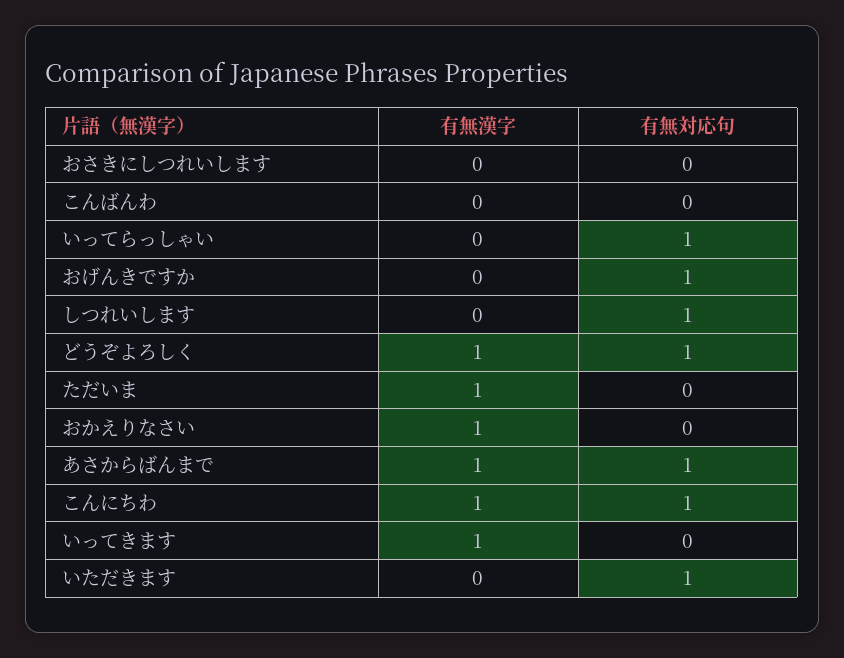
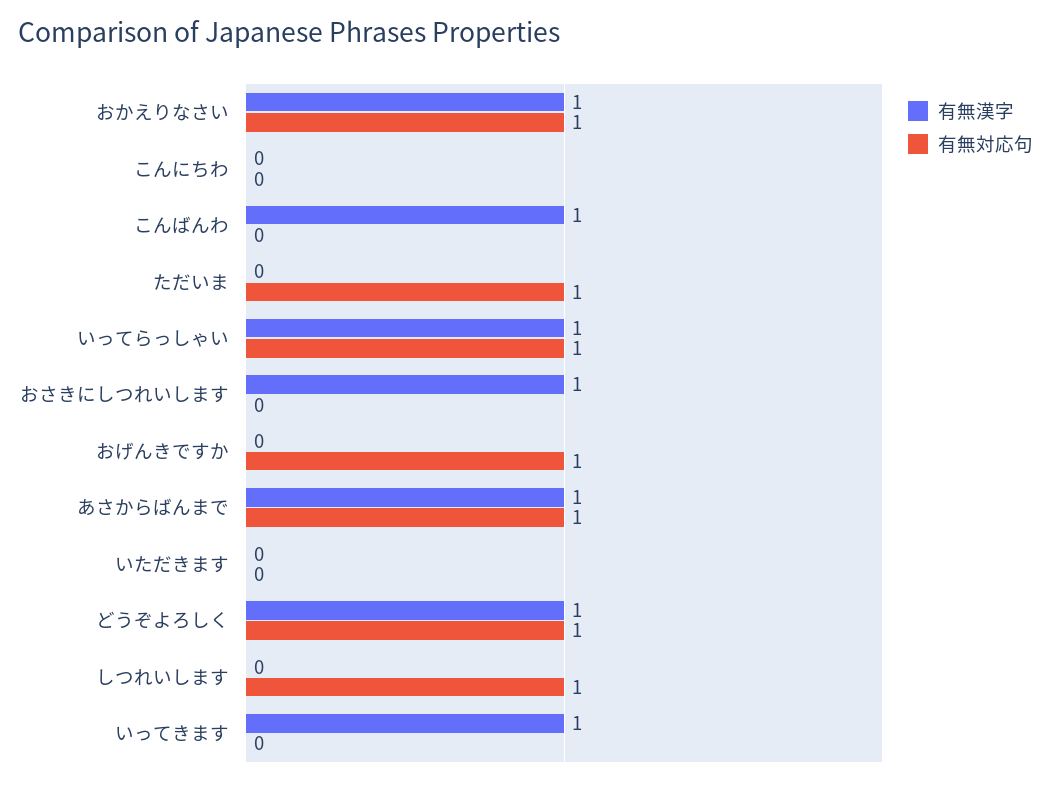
有無漢字, おさきにしつれいします: 0 -> 1
有無漢字, こんばんわ: 0 -> 1
有無漢字, いってらっしゃい: 0 -> 1
有無漢字, ただいま: 1 -> 0
有無対応句, ただいま: 0 -> 1
有無対応句, おかえりなさい: 0 -> 1
有無漢字, こんにちわ: 1 -> 0
有無対応句, こんにちわ: 1 -> 0
有無対応句, いただきます: 1 -> 0

